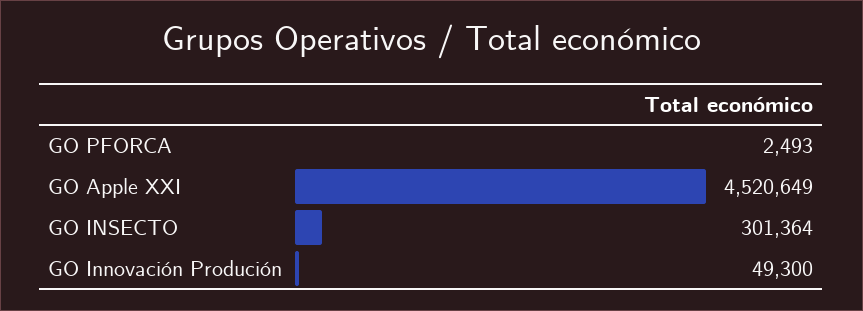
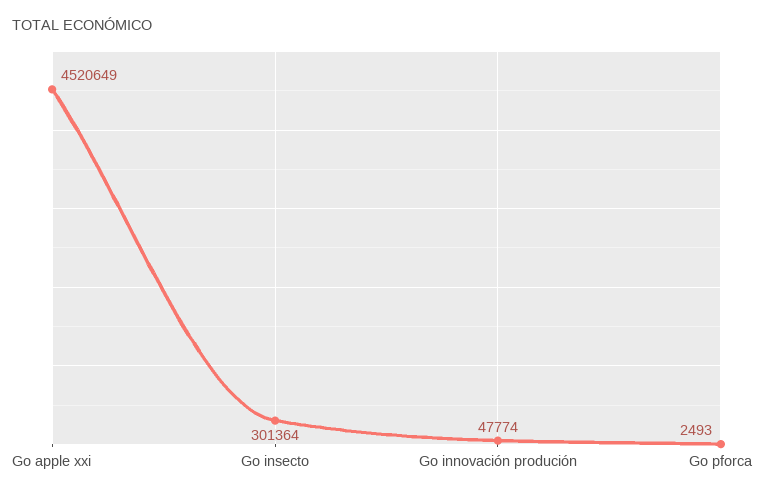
GO Innovación Produción: 49300 -> 47774

